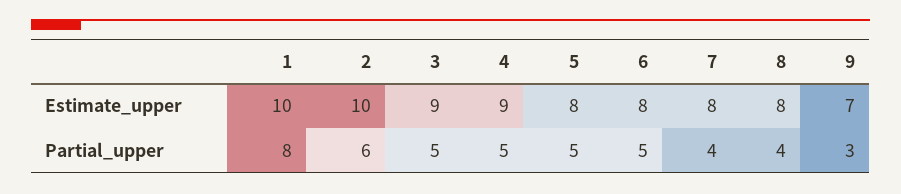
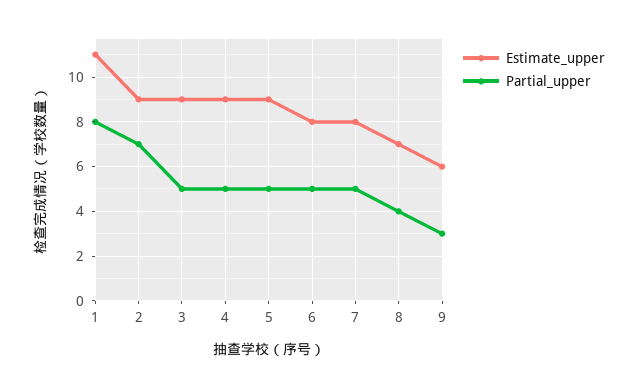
Estimate_upper, 1: 10 -> 11
Estimate_upper, 2: 10 -> 9
Estimate_upper, 5: 8 -> 9
Estimate_upper, 8: 8 -> 7
Estimate_upper, 9: 7 -> 6
Partial_upper, 2: 6 -> 7
Partial_upper, 7: 4 -> 5

